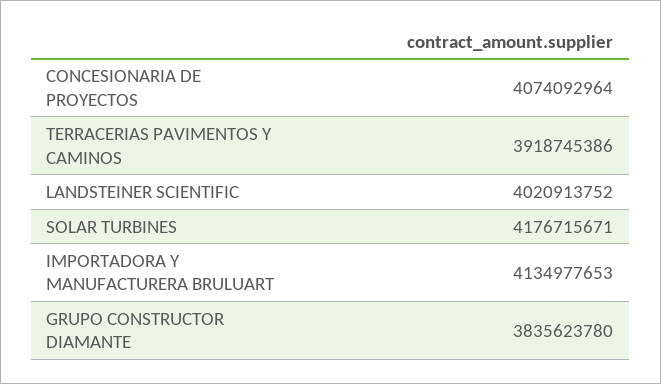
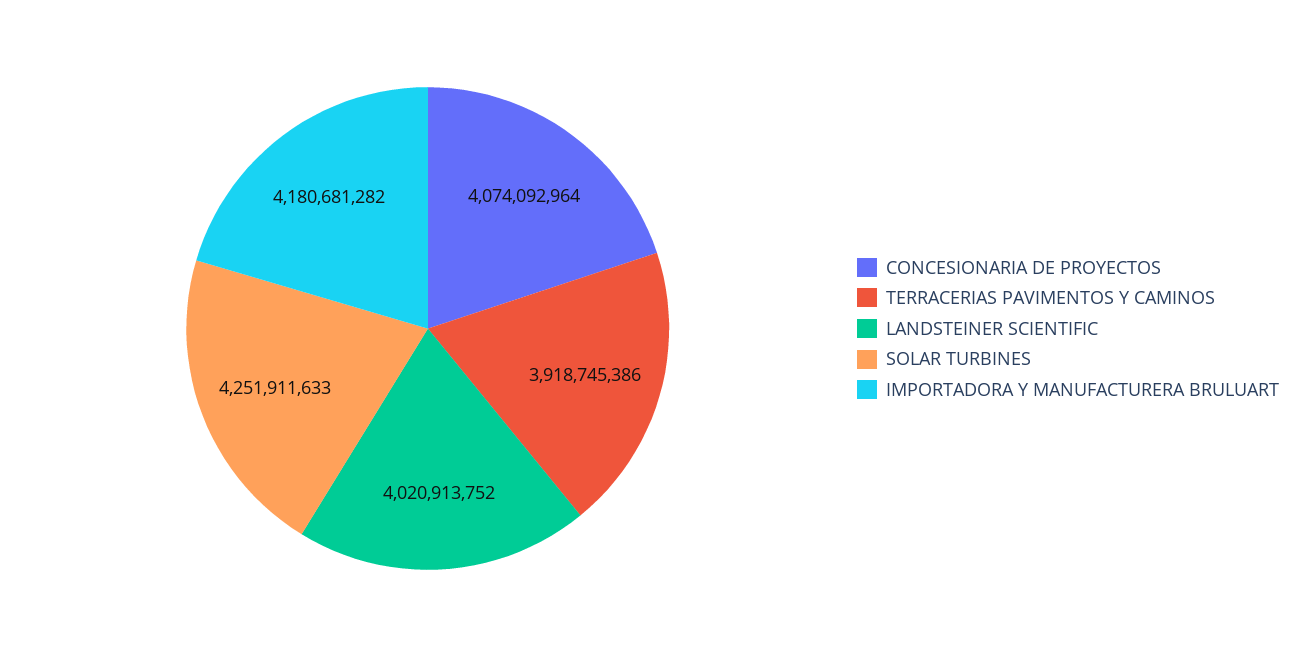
SOLAR TURBINES: 4176715671 -> 4251911633
IMPORTADORA Y MANUFACTURERA BRULUART: 4134977653 -> 4180681282
GRUPO CONSTRUCTOR DIAMANTE: 3835623780 -> none

